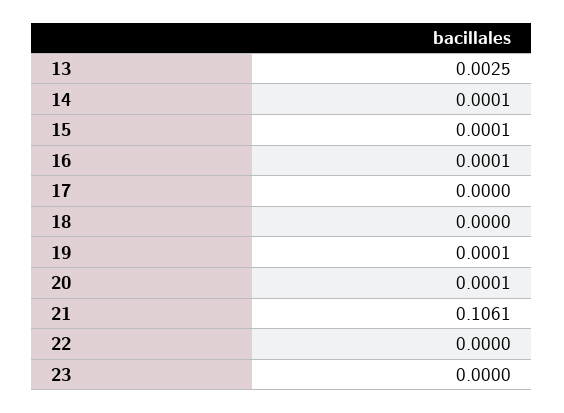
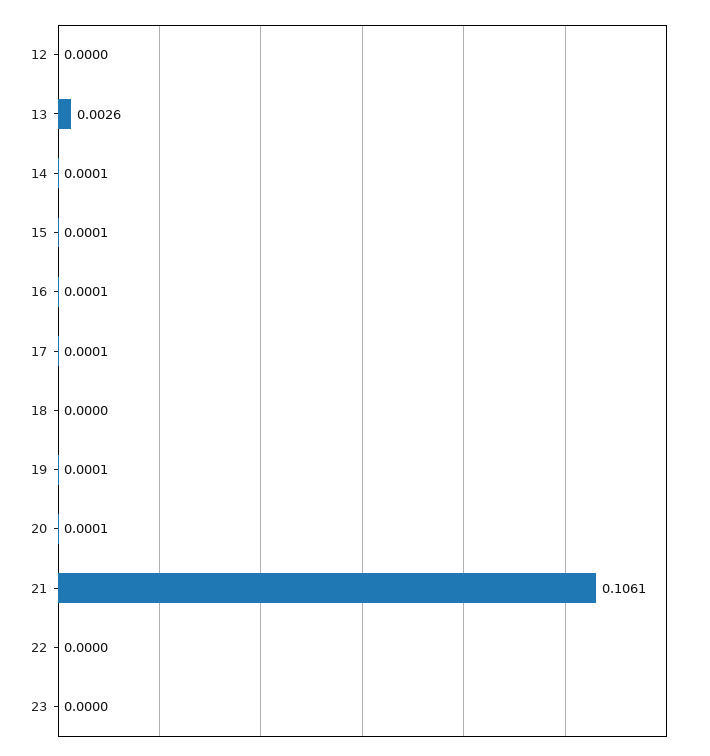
13: 0.0025 -> 0.0026
17: 0 -> 0.0001
12: none -> 0

